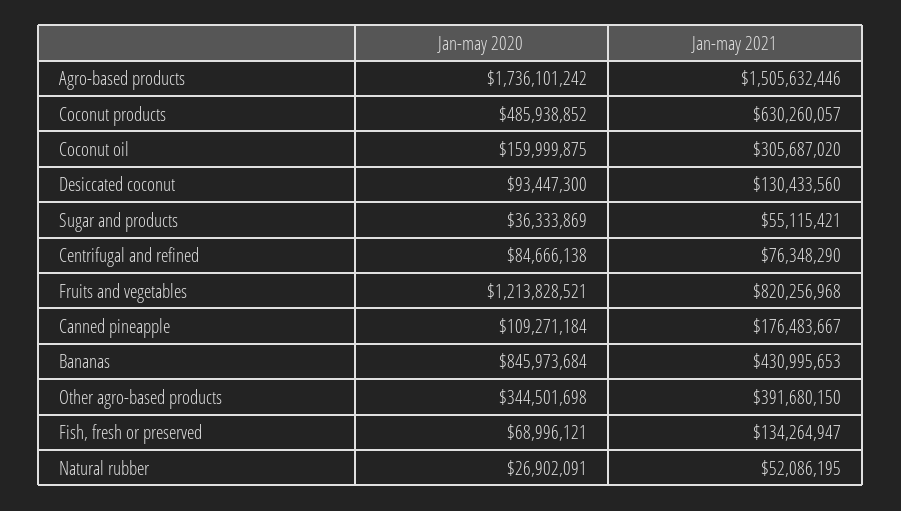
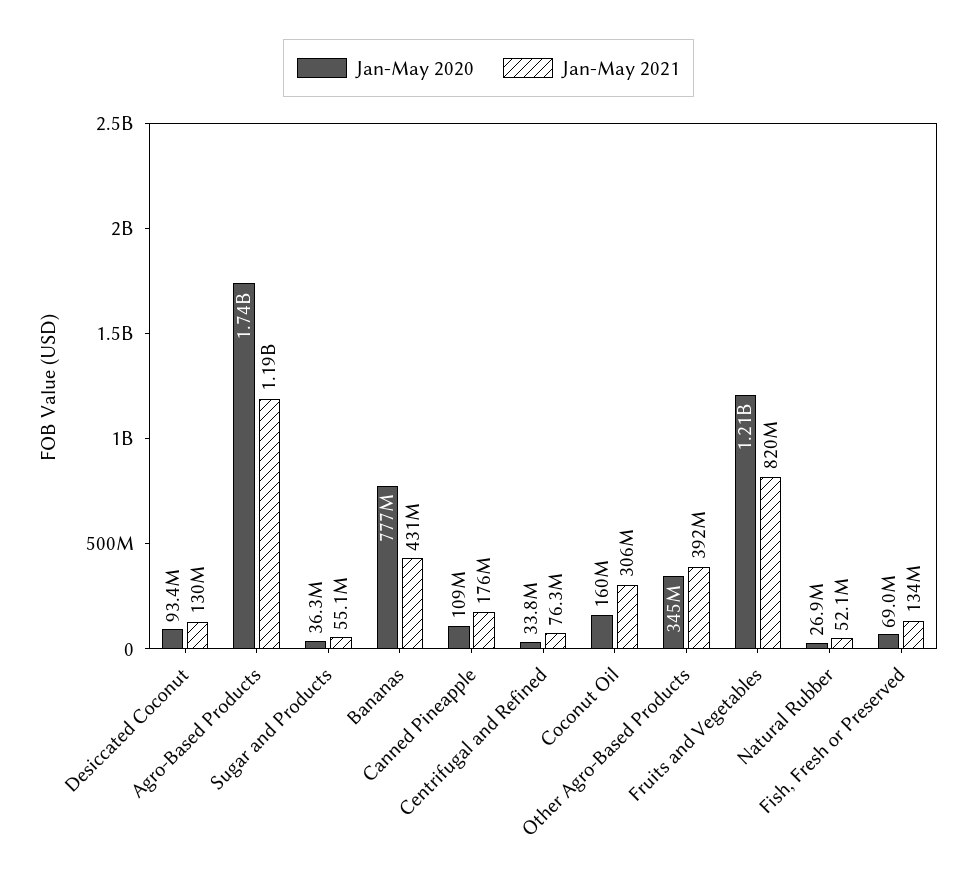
Jan-may 2021, Agro-based products: 1505632446 -> 1190000000
Jan-may 2020, Coconut products: 485938852 -> none
Jan-may 2021, Coconut products: 630260057 -> none
Jan-may 2020, Centrifugal and refined: 84666138 -> 33800000
Jan-may 2020, Bananas: 845973684 -> 777000000

